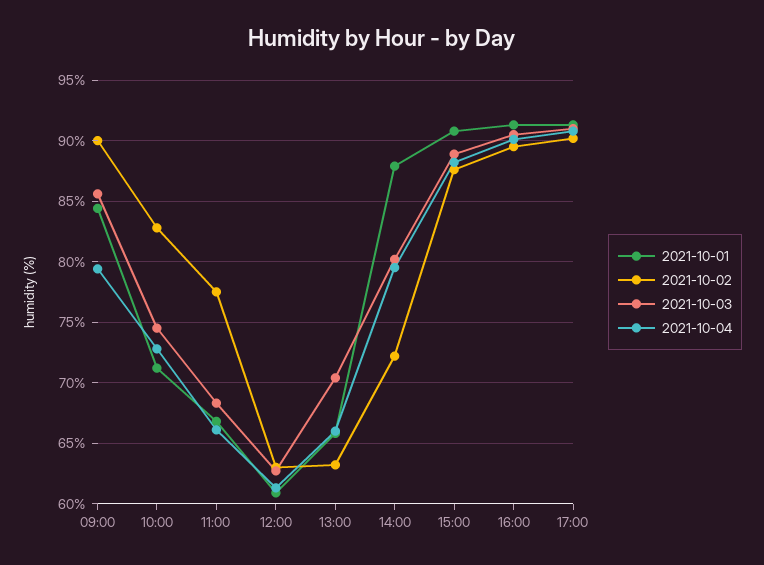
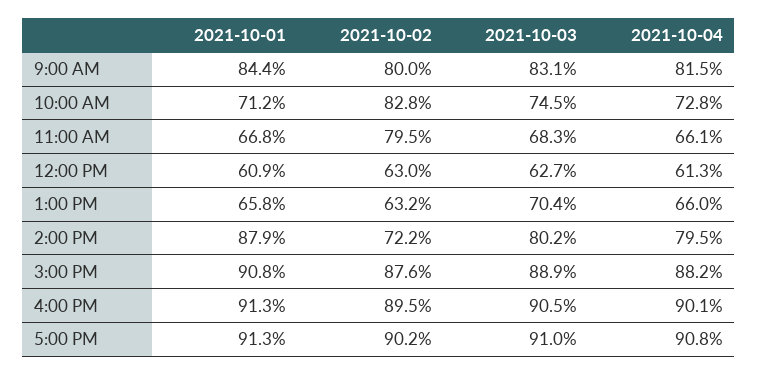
2021-10-02, 09:00: 90 -> 80
2021-10-03, 09:00: 85.5 -> 83.1
2021-10-04, 09:00: 79.5 -> 81.5
2021-10-02, 11:00: 77.5 -> 79.5

